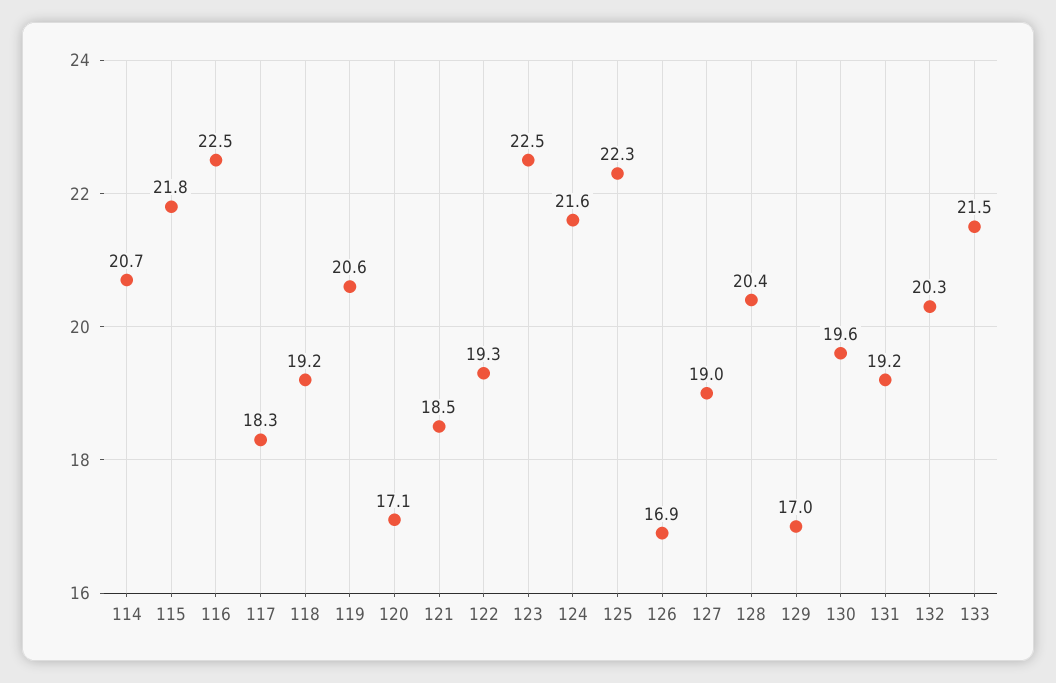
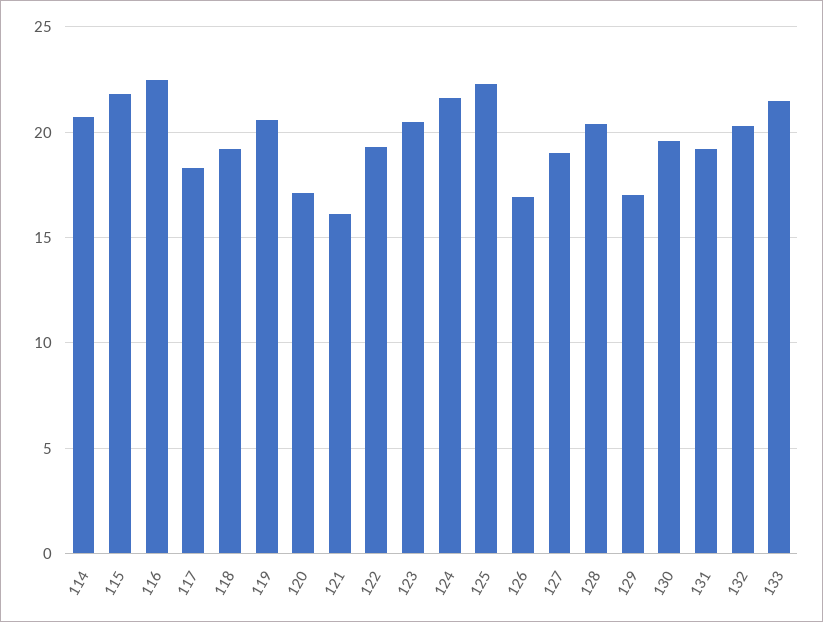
121: 18.5 -> 16
123: 22.5 -> 20.5

